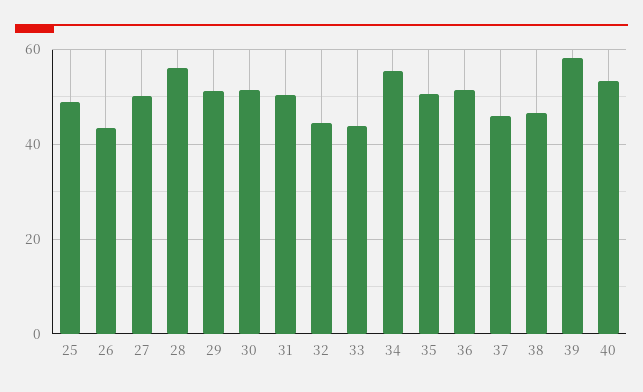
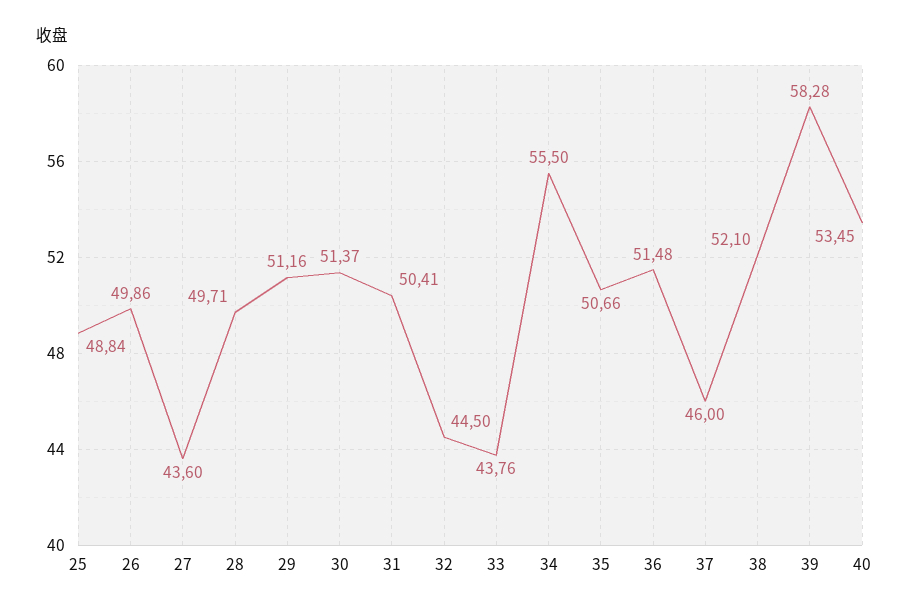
26: 44 -> 49.86
27: 50 -> 43.6
28: 56 -> 49.71
38: 46 -> 52.1

